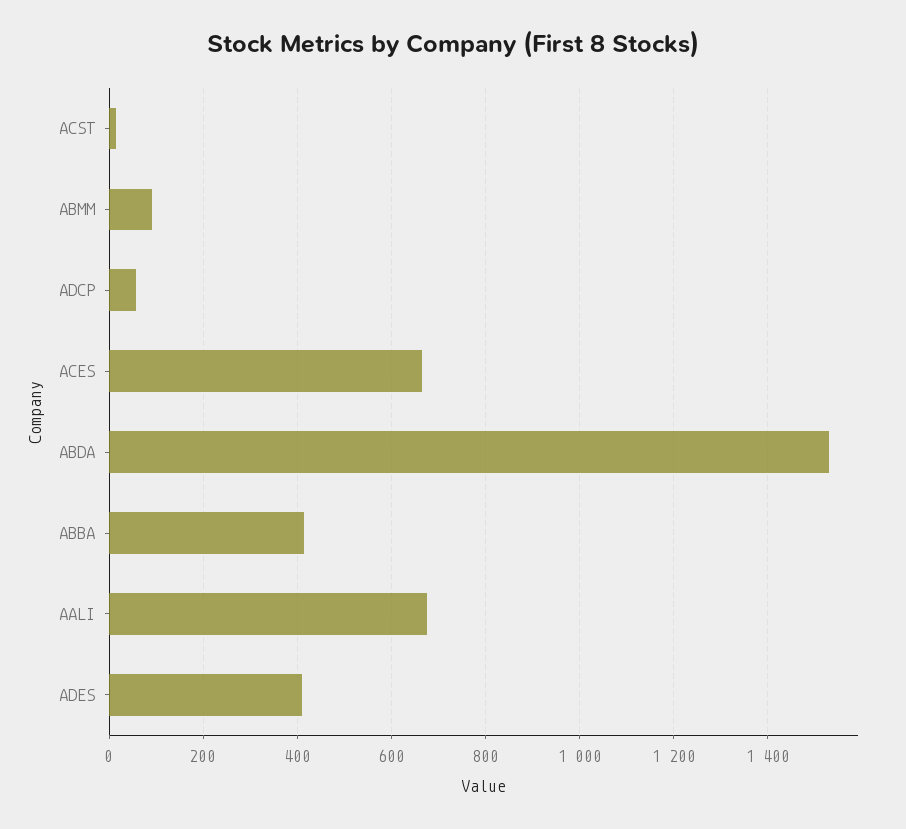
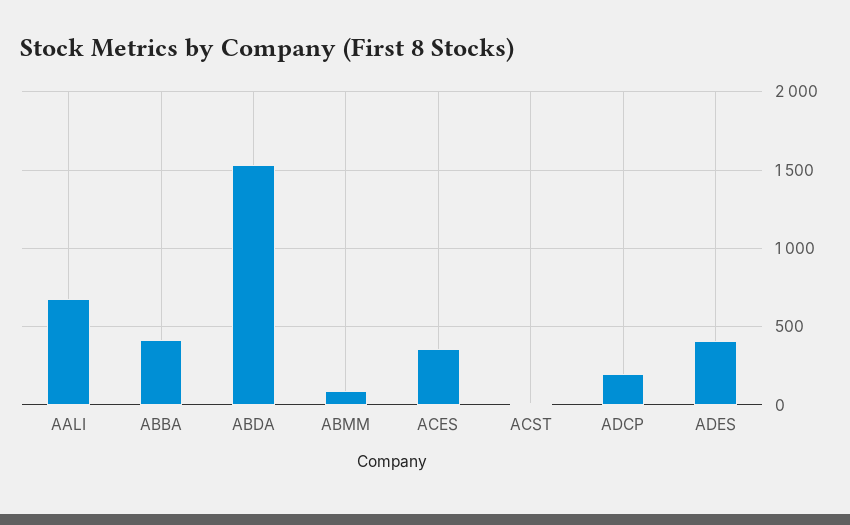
ADCP: 60 -> 200
ACES: 660 -> 350

